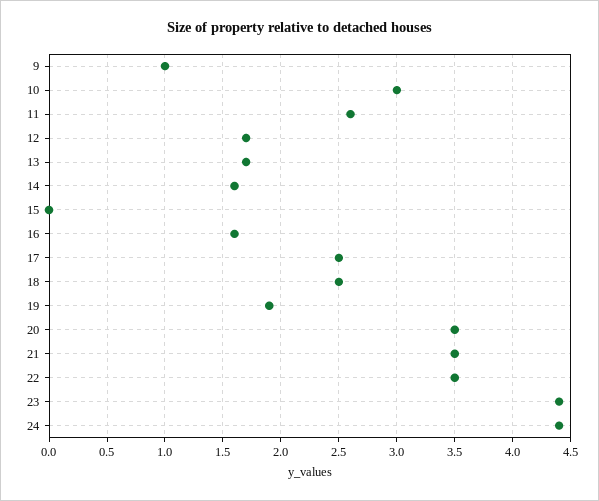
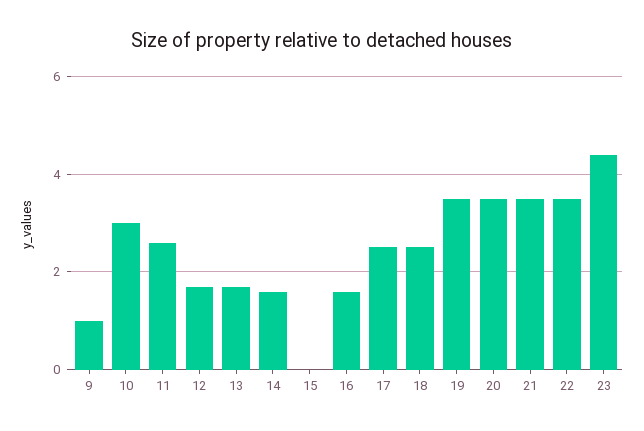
19: 1.9 -> 3.5
24: 4.4 -> none

